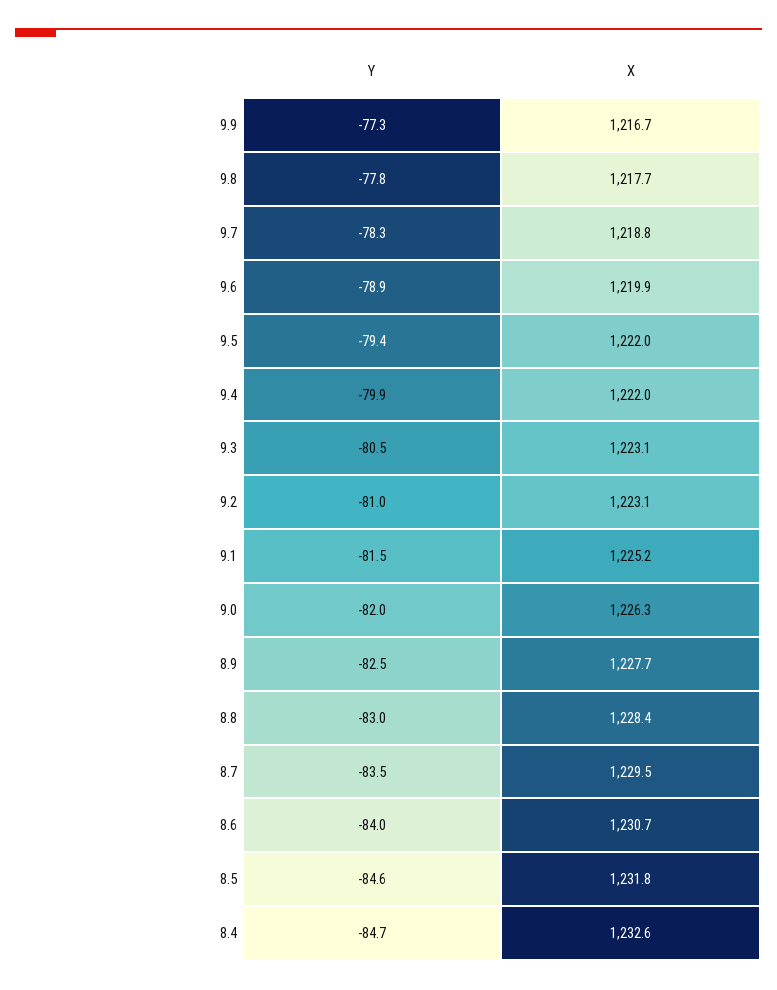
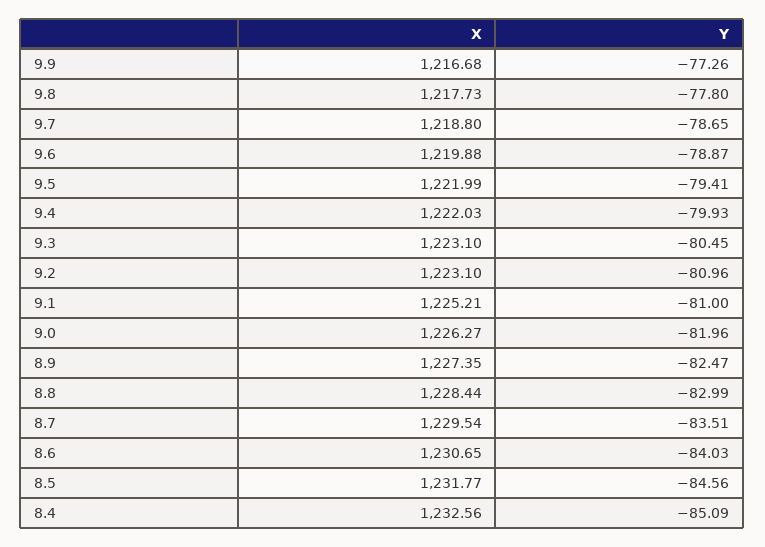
Y, 9.7: -78.3 -> -78.65
Y, 9.1: -81.5 -> -81
X, 8.9: 1227.7 -> 1227.35
Y, 8.4: -84.7 -> -85.09

